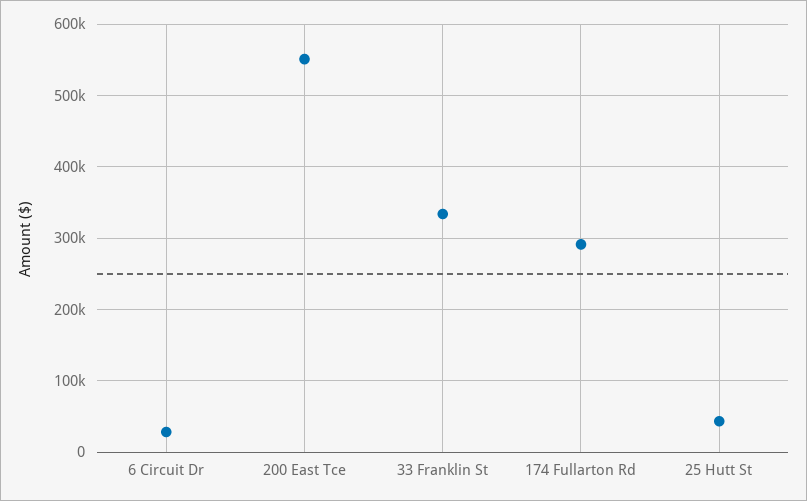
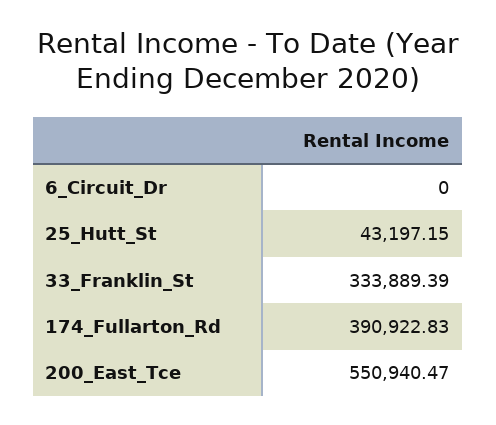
6 Circuit Dr: 30000 -> 0
174 Fullarton Rd: 290000 -> 390922.83

